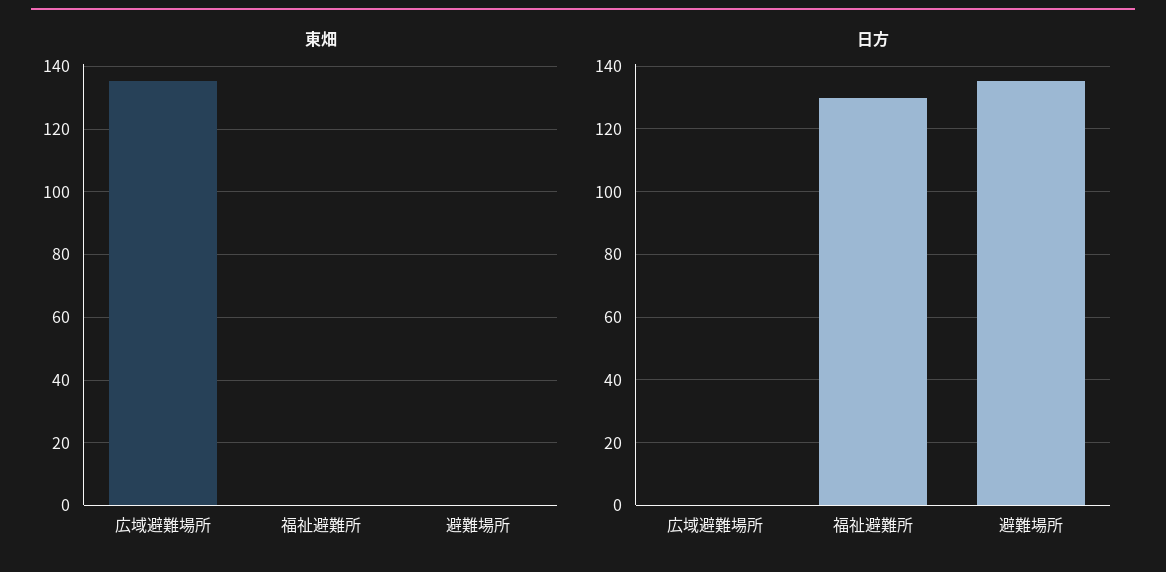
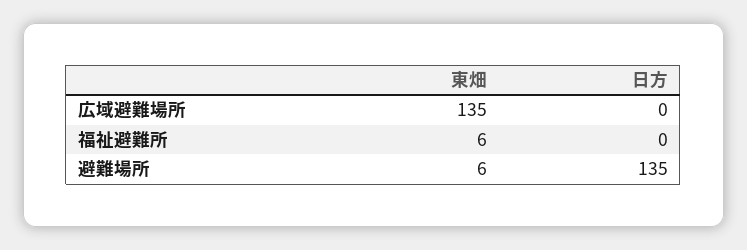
東畑, 福祉避難所: 0 -> 6
東畑, 避難場所: 0 -> 6
日方, 福祉避難所: 130 -> 0

